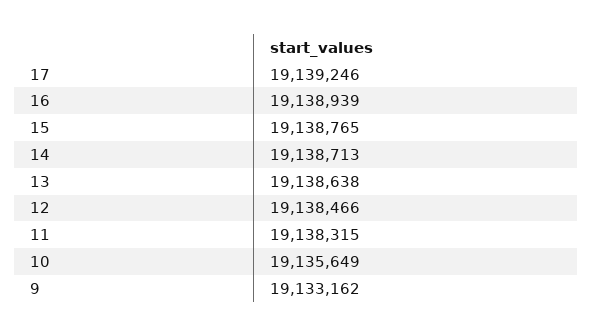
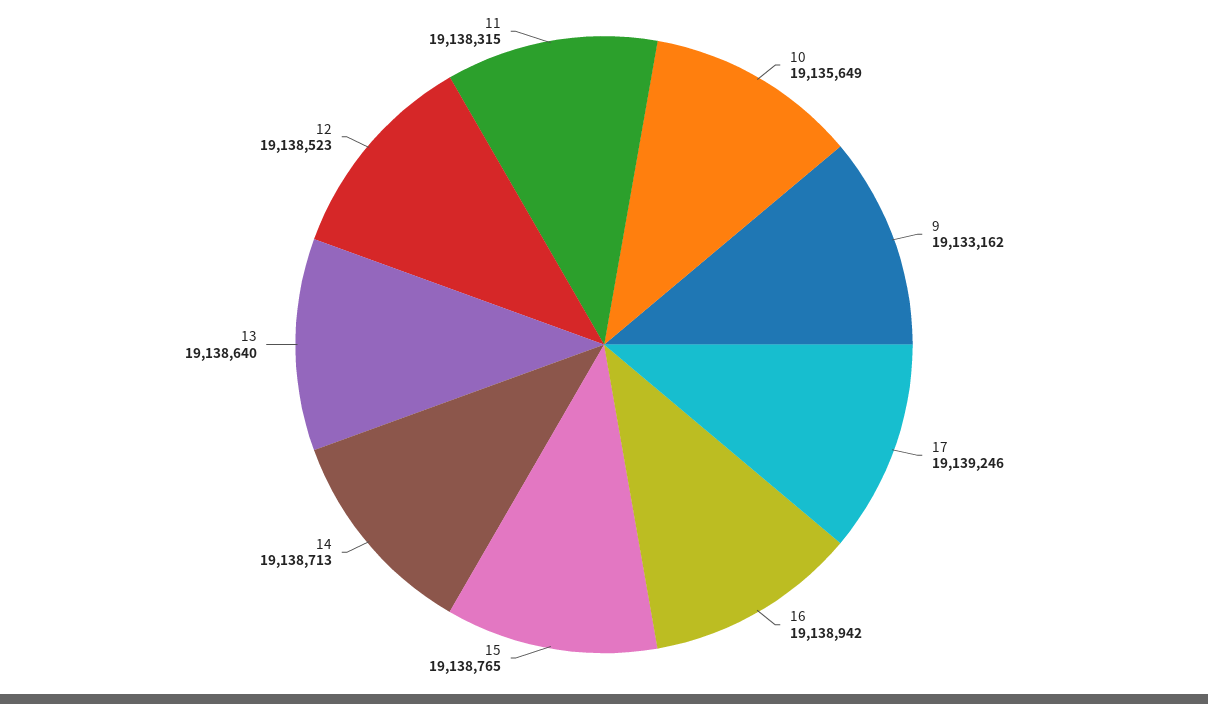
16: 19138939 -> 19138942
13: 19138638 -> 19138640
12: 19138466 -> 19138523

